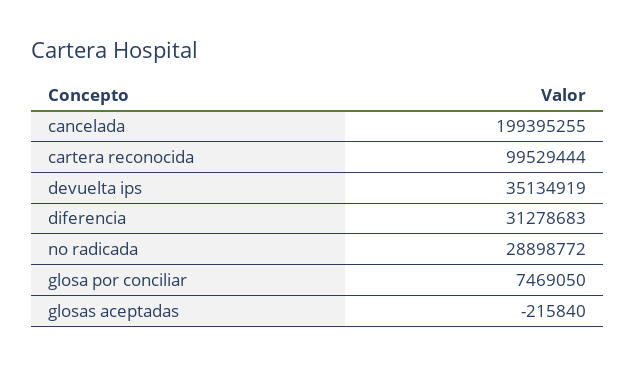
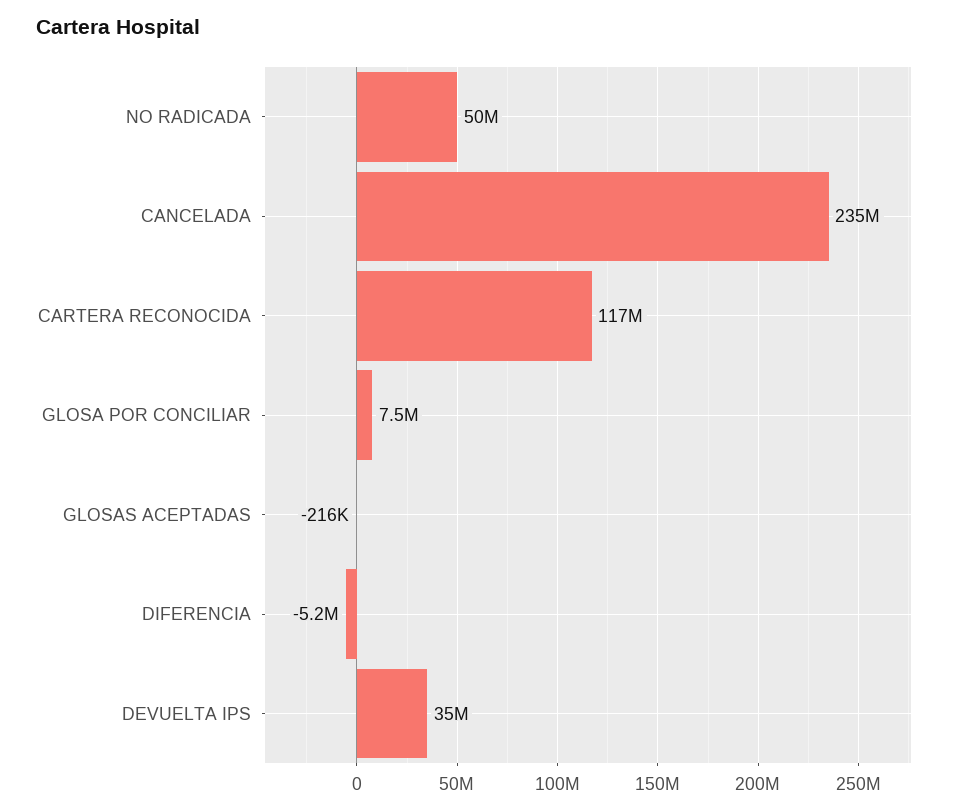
cancelada: 199395255 -> 235000000
cartera reconocida: 99529444 -> 117000000
diferencia: 31278683 -> -5200000
no radicada: 28898772 -> 50000000

